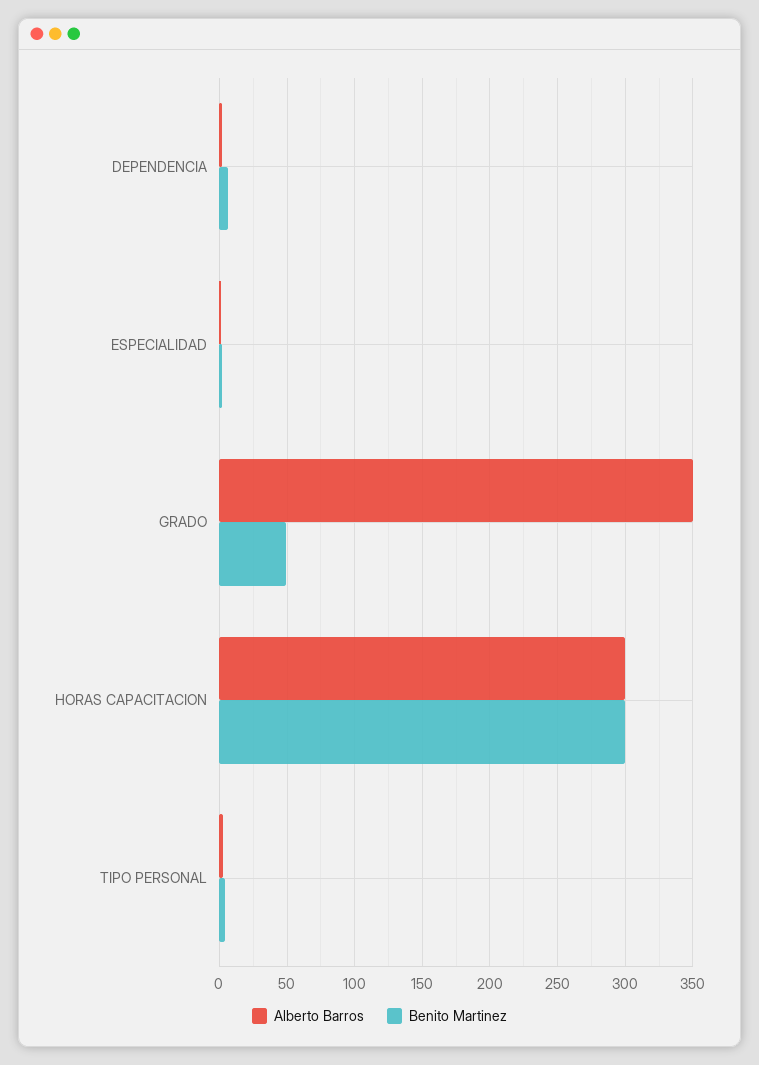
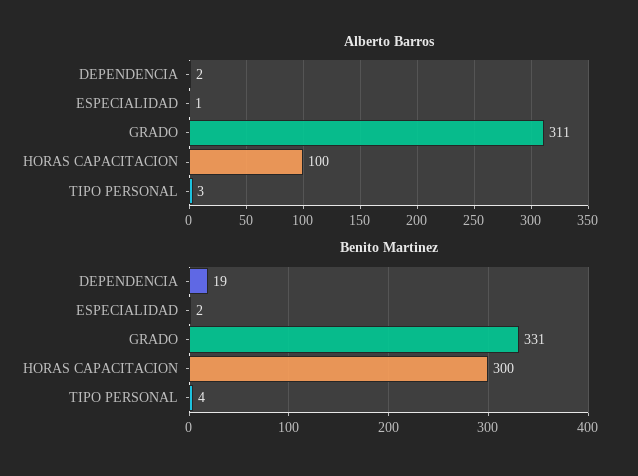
Benito Martinez, DEPENDENCIA: 5 -> 19
Alberto Barros, GRADO: 350 -> 311
Benito Martinez, GRADO: 50 -> 331
Alberto Barros, HORAS CAPACITACION: 300 -> 100

